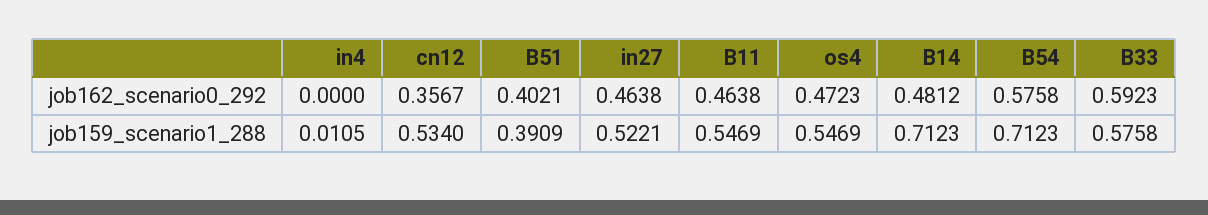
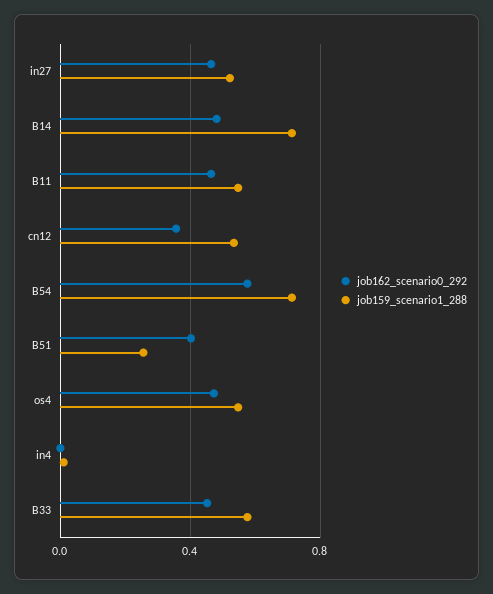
job162_scenario0_292, B33: 0.5923 -> 0.45
job159_scenario1_288, B51: 0.3909 -> 0.25

